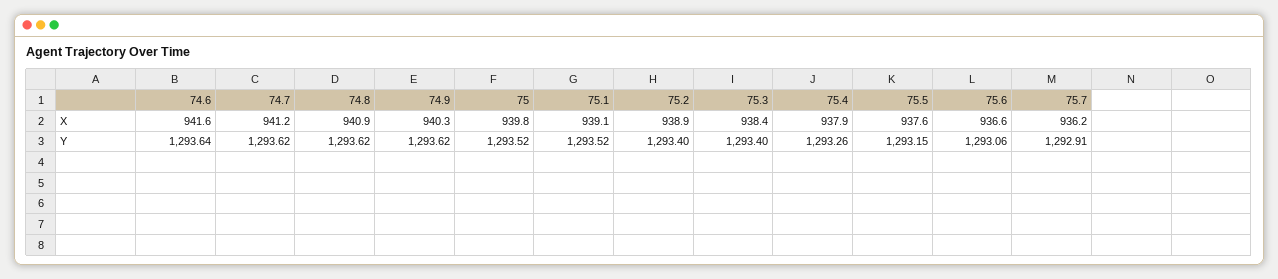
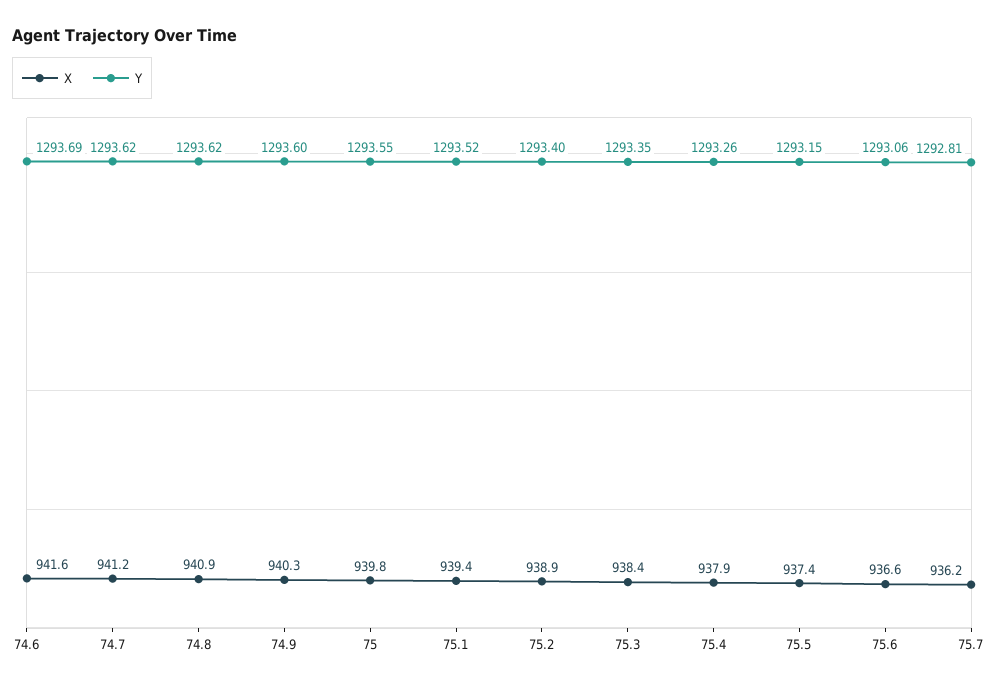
X, 75.1: 939.1 -> 939.4
X, 75.5: 937.6 -> 937.4
Y, 74.6: 1293.64 -> 1293.69
Y, 74.9: 1293.62 -> 1293.6
Y, 75: 1293.52 -> 1293.55
Y, 75.3: 1293.4 -> 1293.35
Y, 75.7: 1292.91 -> 1292.81

